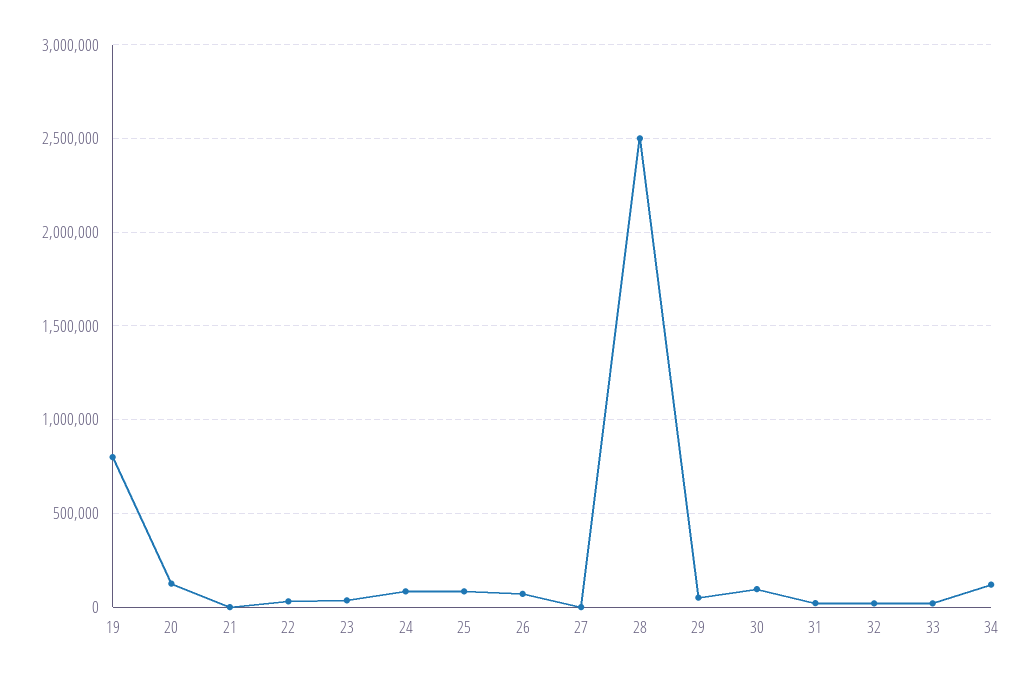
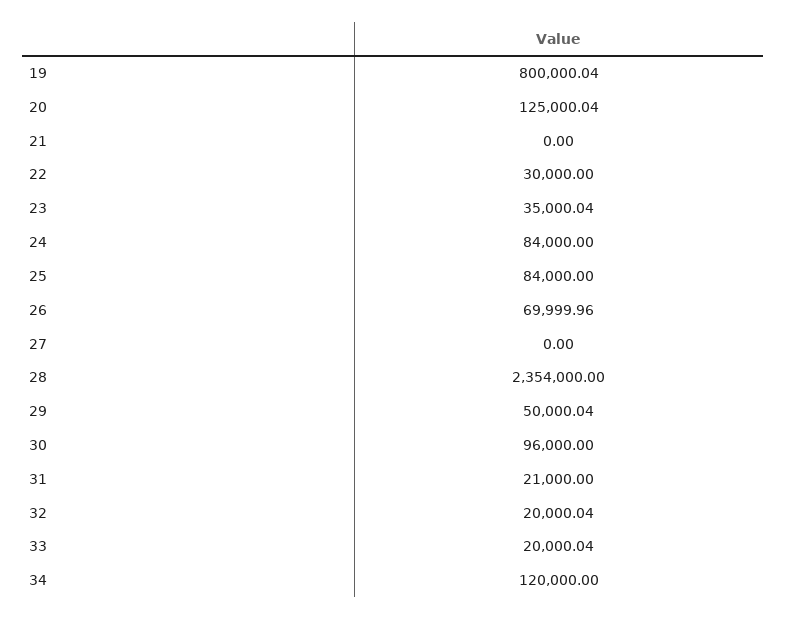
28: 2500000 -> 2354000

